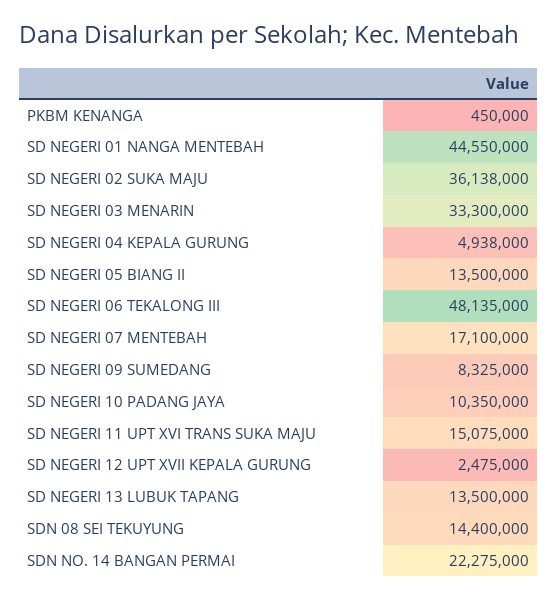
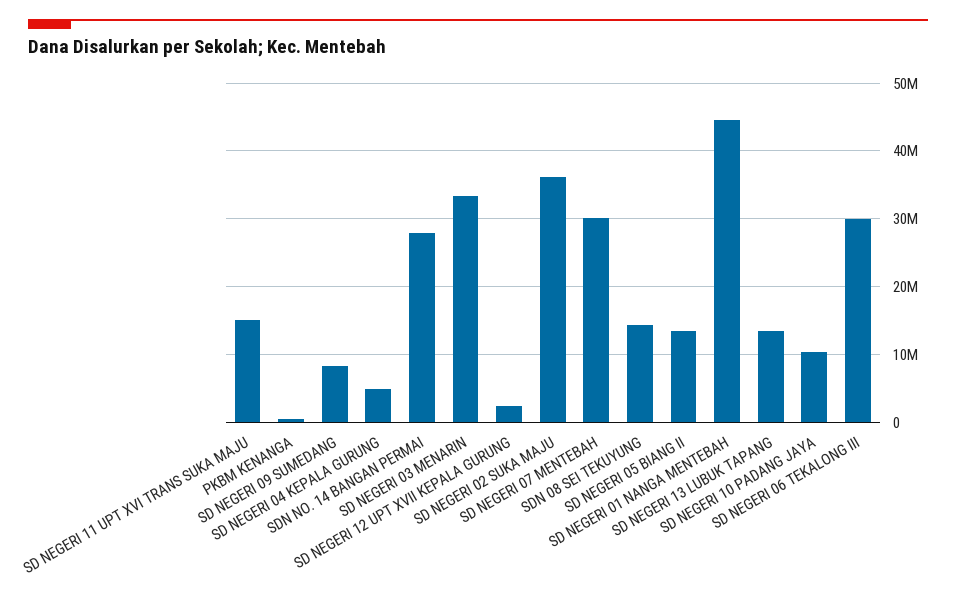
SD NEGERI 06 TEKALONG III: 48135000 -> 30000000
SD NEGERI 07 MENTEBAH: 17100000 -> 30000000
SDN NO. 14 BANGAN PERMAI: 22275000 -> 28000000

